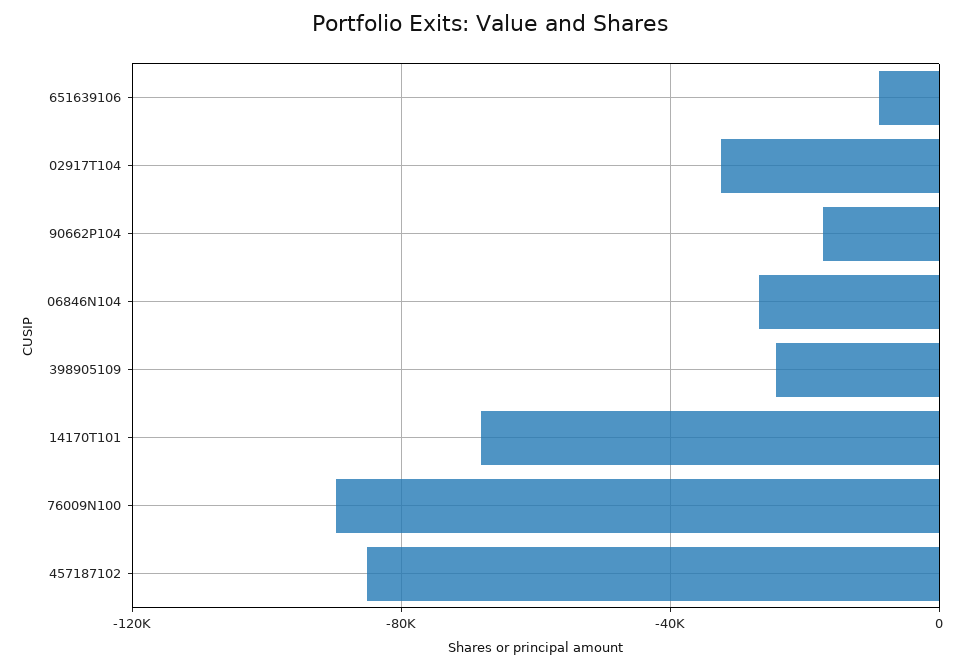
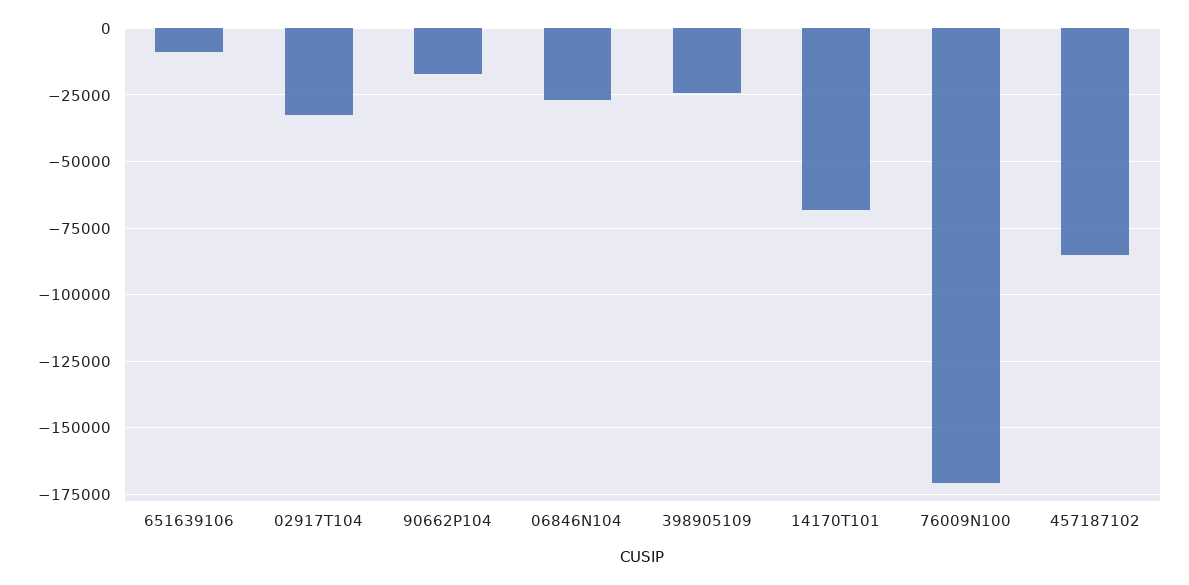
76009N100: -90000 -> -170000

